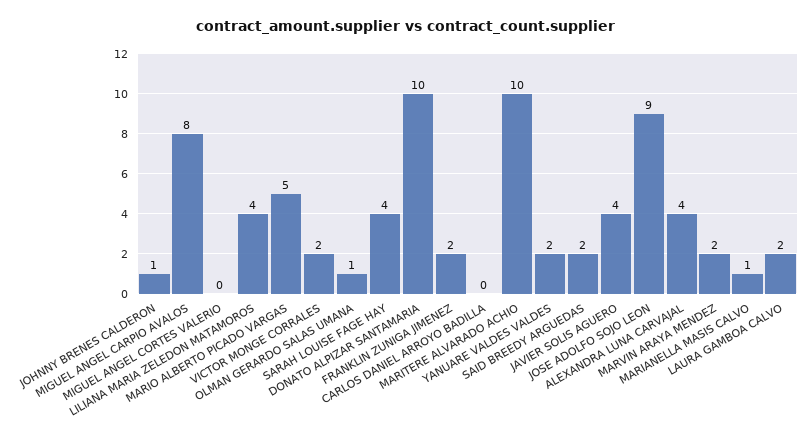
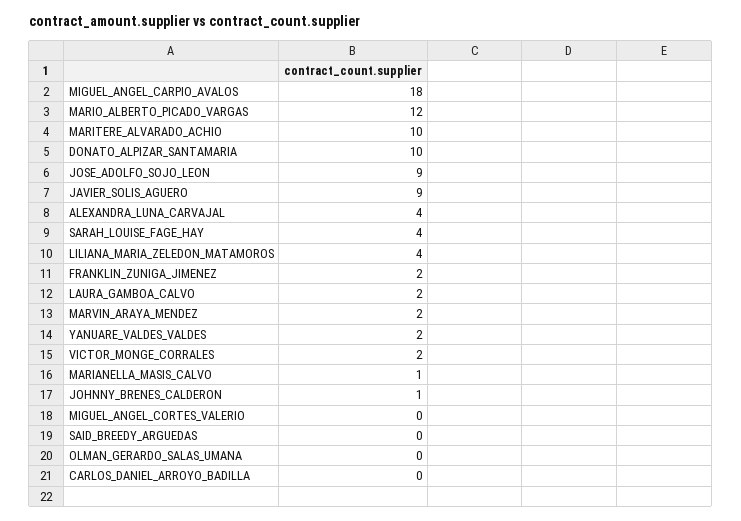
MIGUEL ANGEL CARPIO AVALOS: 8 -> 18
MARIO ALBERTO PICADO VARGAS: 5 -> 12
OLMAN GERARDO SALAS UMANA: 1 -> 0
SAID BREEDY ARGUEDAS: 2 -> 0
JAVIER SOLIS AGUERO: 4 -> 9

